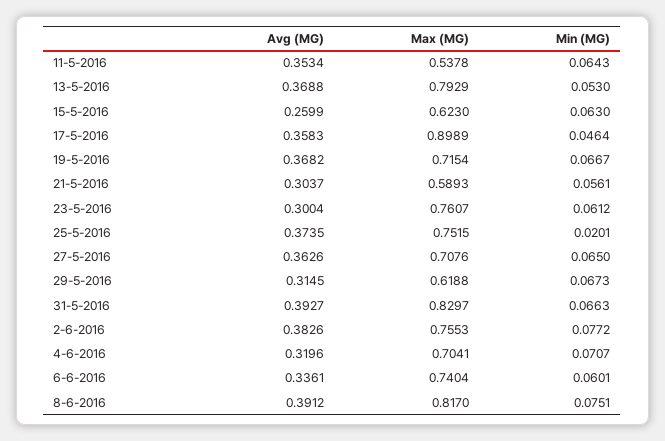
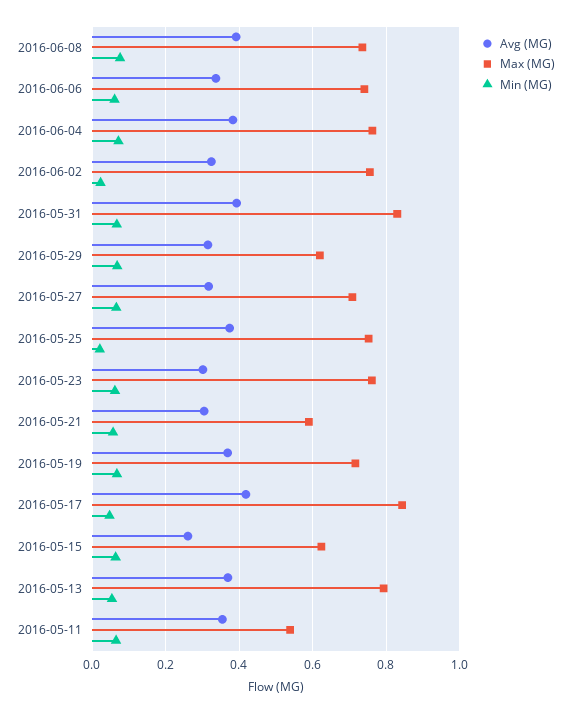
Avg (MG), 17-5-2016: 0.3583 -> 0.42
Max (MG), 17-5-2016: 0.8989 -> 0.84
Avg (MG), 27-5-2016: 0.3626 -> 0.32
Avg (MG), 2-6-2016: 0.3826 -> 0.32
Min (MG), 2-6-2016: 0.0772 -> 0.02
Avg (MG), 4-6-2016: 0.3196 -> 0.38
Max (MG), 4-6-2016: 0.7041 -> 0.76
Max (MG), 8-6-2016: 0.817 -> 0.74

